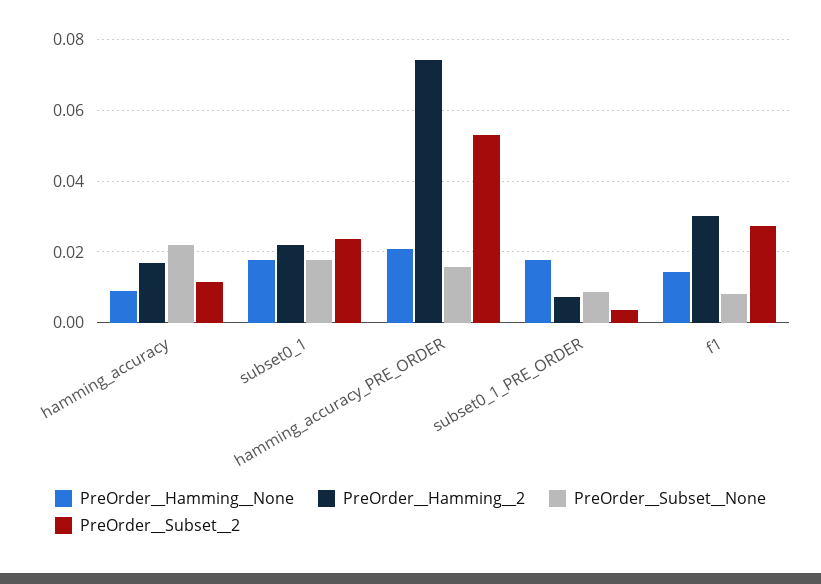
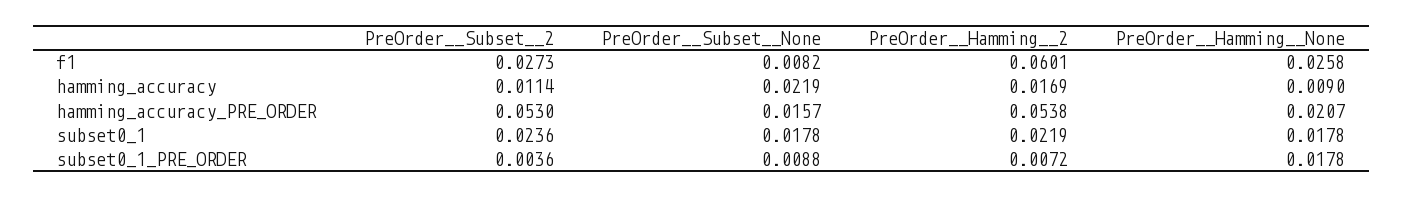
PreOrder__Hamming__2, hamming_accuracy_PRE_ORDER: 0.074 -> 0.0538
PreOrder__Hamming__None, f1: 0.014 -> 0.0258
PreOrder__Hamming__2, f1: 0.03 -> 0.0601

